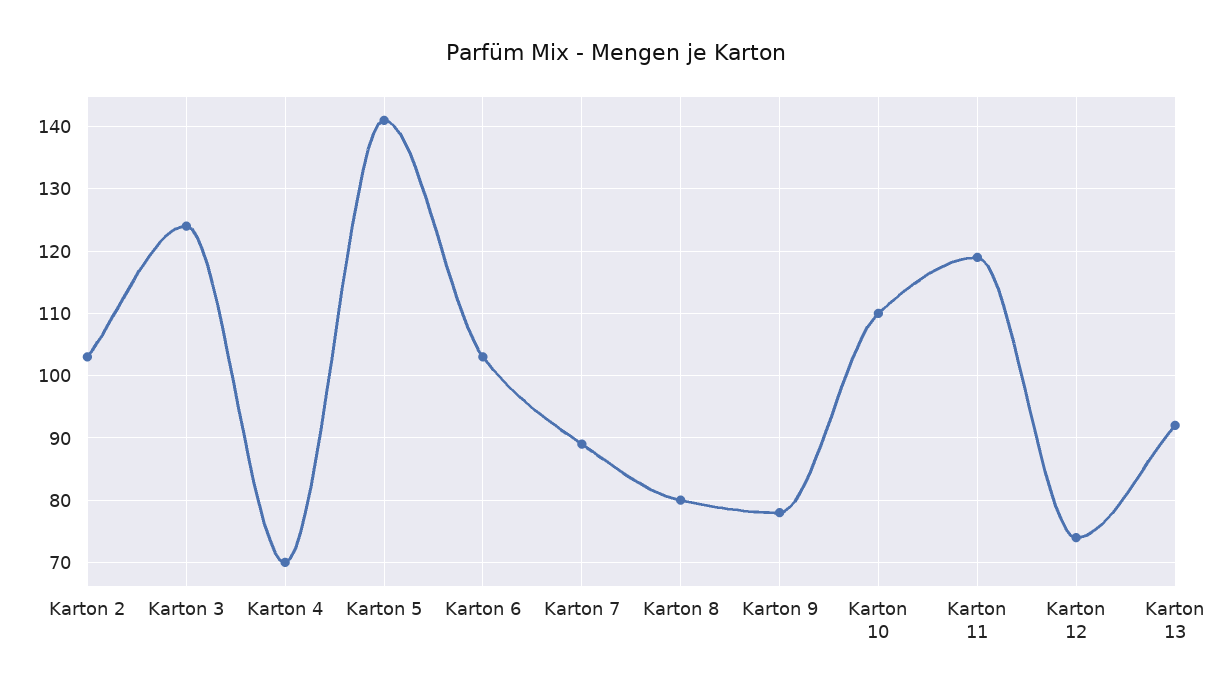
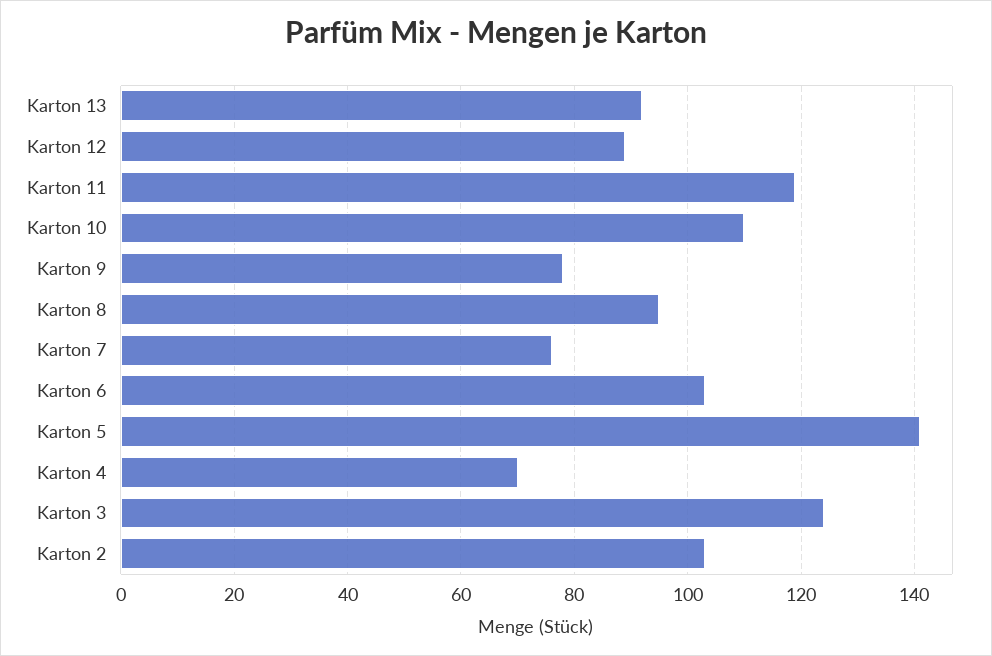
Karton 7: 89 -> 75
Karton 8: 80 -> 95
Karton 12: 74 -> 90

